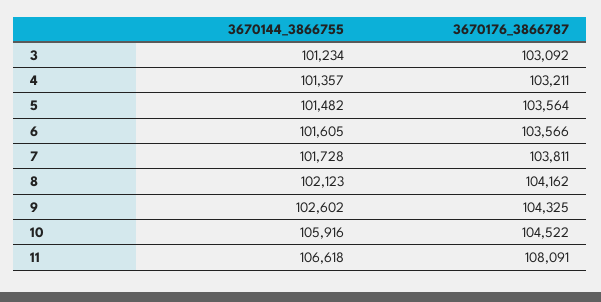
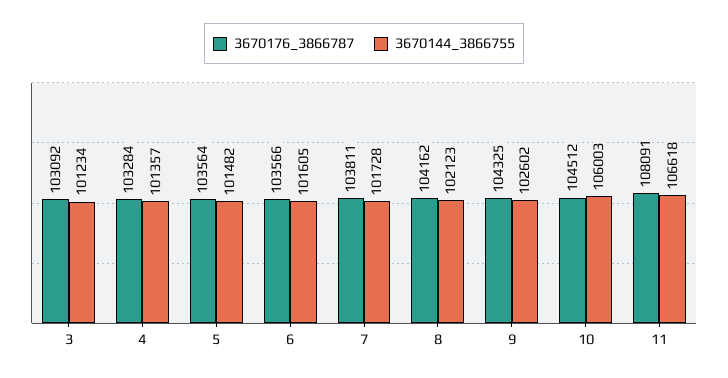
3670176_3866787, 4: 103211 -> 103284
3670144_3866755, 10: 105916 -> 106003
3670176_3866787, 10: 104522 -> 104512

